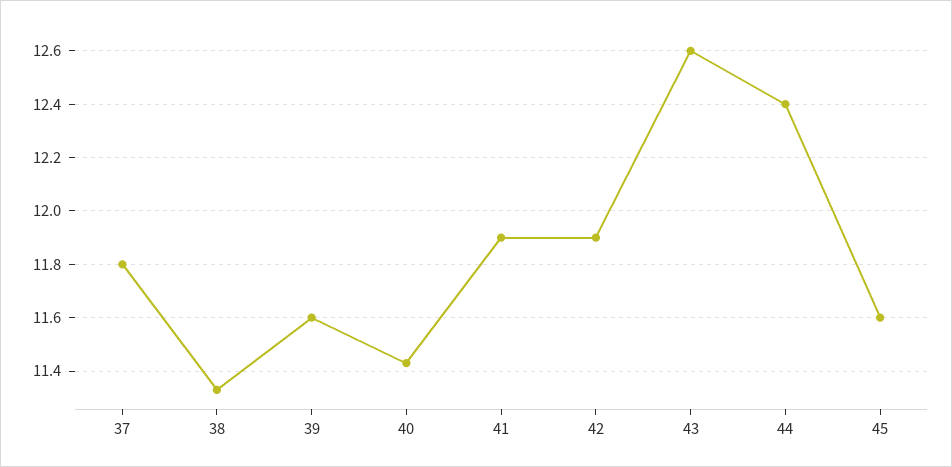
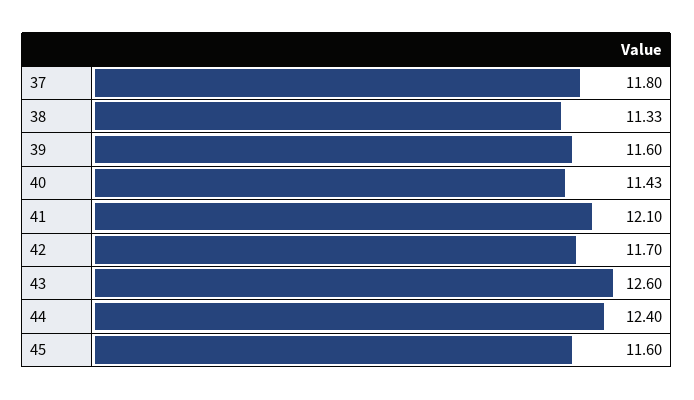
41: 11.9 -> 12.1
42: 11.9 -> 11.7

